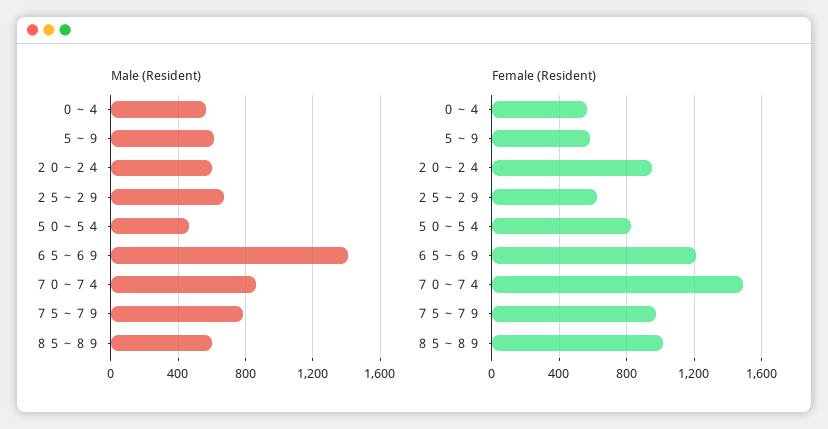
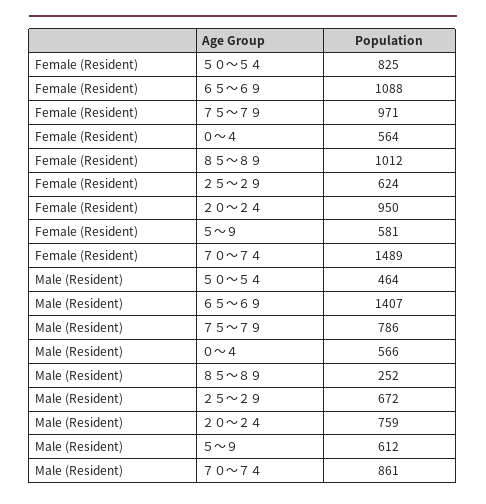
Male (Resident), ２０～２４: 600 -> 759
Male (Resident), ８５～８９: 600 -> 252
Female (Resident), ６５～６９: 1200 -> 1088

